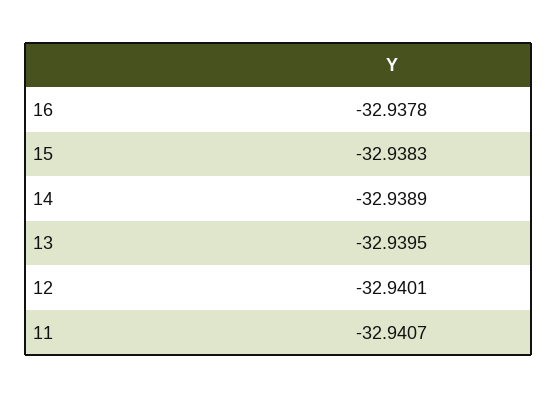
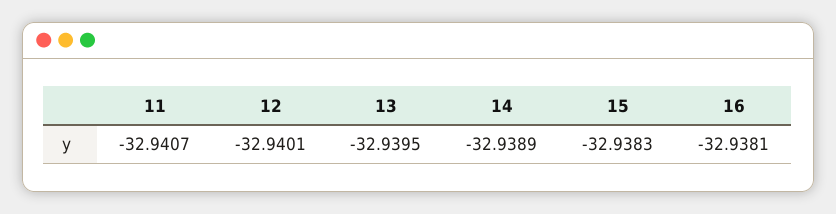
16: -32.9378 -> -32.9381

